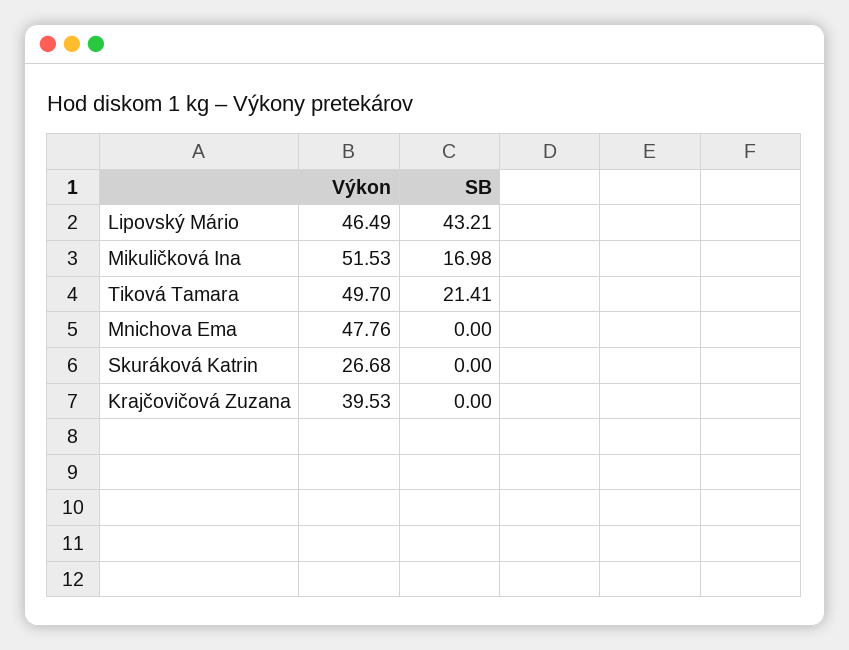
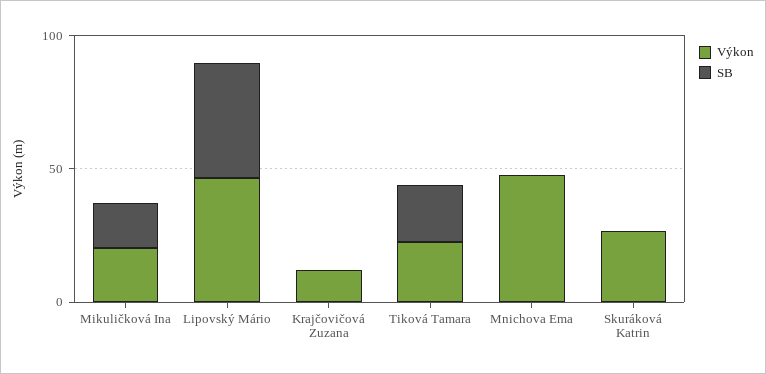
Výkon, Mikuličková Ina: 51.53 -> 20
Výkon, Tiková Tamara: 49.7 -> 20
Výkon, Krajčovičová Zuzana: 39.53 -> 10

